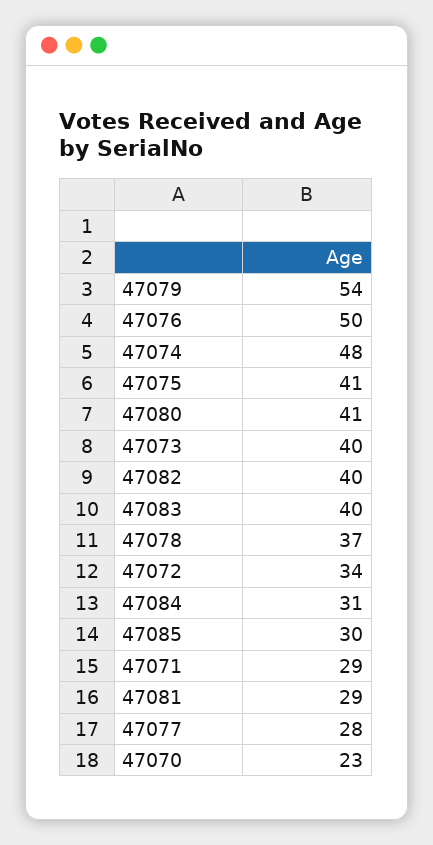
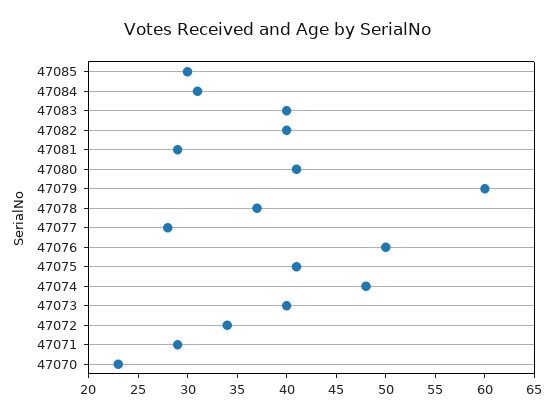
47079: 54 -> 60

